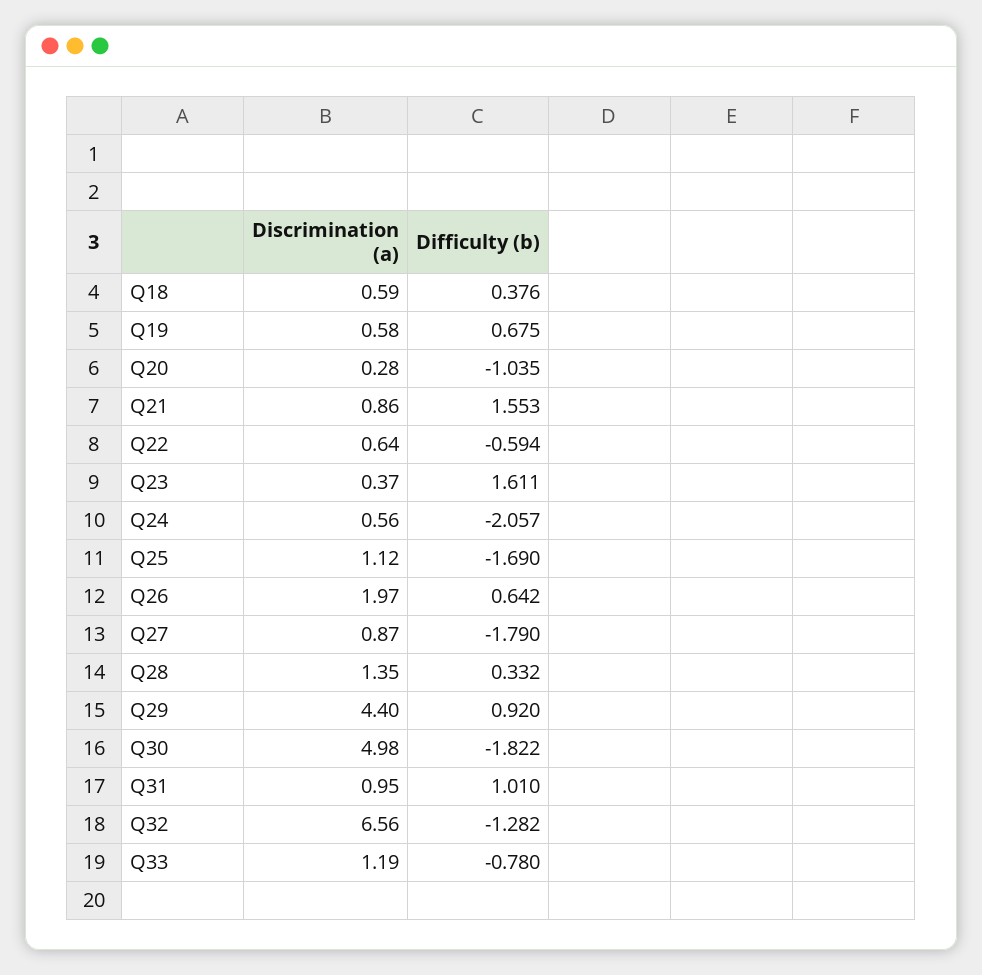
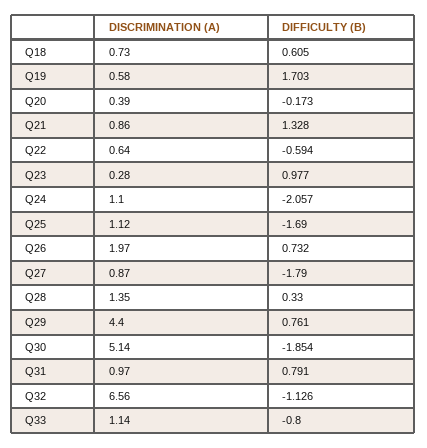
Discrimination (a), Q18: 0.59 -> 0.73
Difficulty (b), Q18: 0.376 -> 0.605
Difficulty (b), Q19: 0.675 -> 1.703
Discrimination (a), Q20: 0.28 -> 0.39
Difficulty (b), Q20: -1.035 -> -0.173
Difficulty (b), Q21: 1.553 -> 1.328
Discrimination (a), Q23: 0.37 -> 0.28
Difficulty (b), Q23: 1.611 -> 0.977
Discrimination (a), Q24: 0.56 -> 1.1
Difficulty (b), Q26: 0.642 -> 0.732
Difficulty (b), Q28: 0.332 -> 0.33
Difficulty (b), Q29: 0.92 -> 0.761
Discrimination (a), Q30: 4.98 -> 5.14
Difficulty (b), Q30: -1.822 -> -1.854
Discrimination (a), Q31: 0.95 -> 0.97
Difficulty (b), Q31: 1.01 -> 0.791
Difficulty (b), Q32: -1.282 -> -1.126
Discrimination (a), Q33: 1.19 -> 1.14
Difficulty (b), Q33: -0.78 -> -0.8

